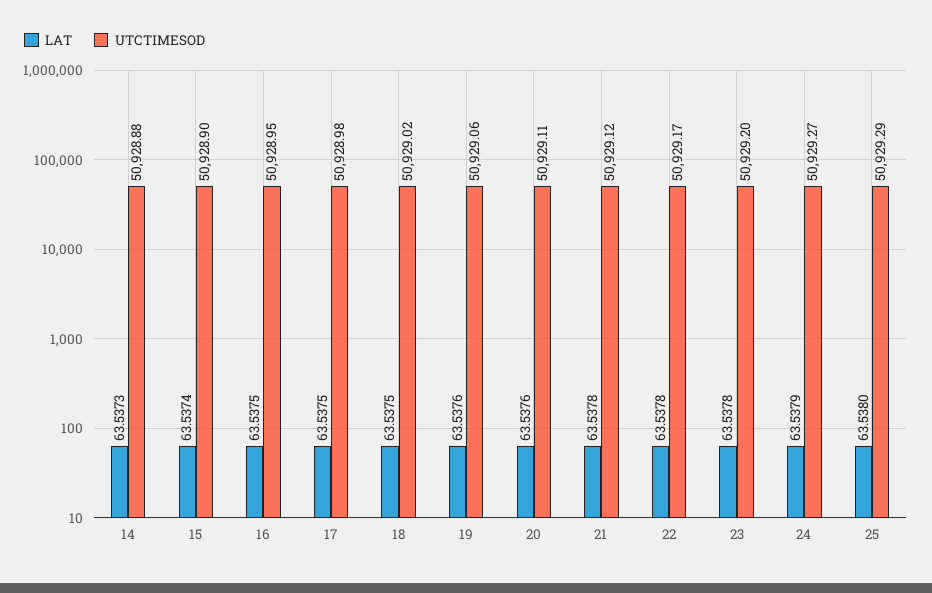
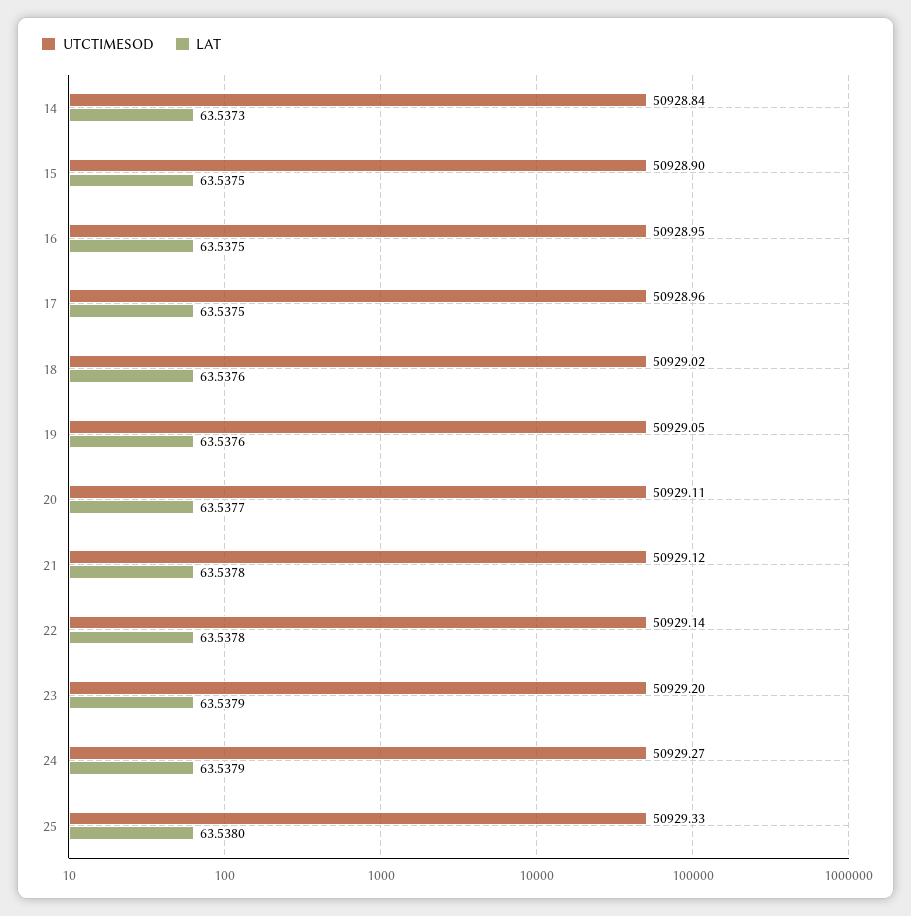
UTCTIMESOD, 14: 50928.88 -> 50928.84
LAT, 15: 63.5374 -> 63.5375
UTCTIMESOD, 17: 50928.98 -> 50928.96
LAT, 18: 63.5375 -> 63.5376
UTCTIMESOD, 19: 50929.06 -> 50929.05
LAT, 20: 63.5376 -> 63.5377
UTCTIMESOD, 22: 50929.17 -> 50929.14
LAT, 23: 63.5378 -> 63.5379
UTCTIMESOD, 25: 50929.29 -> 50929.33

